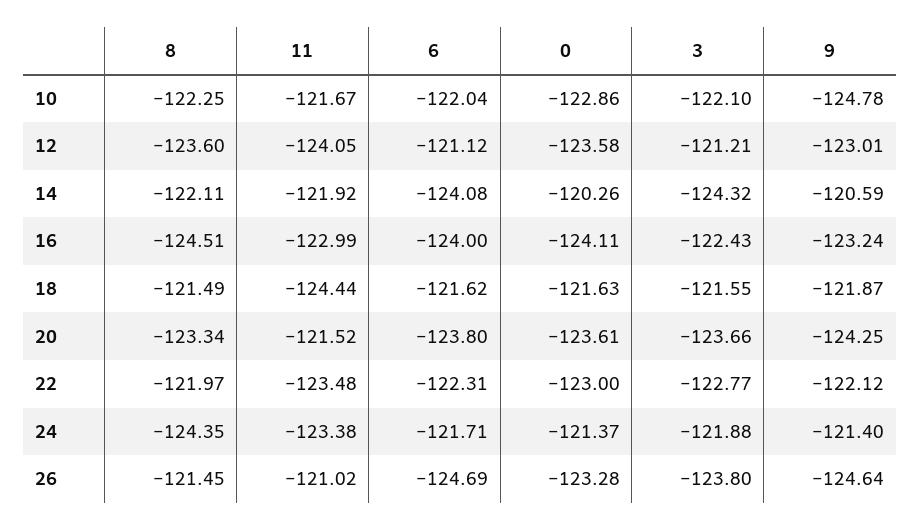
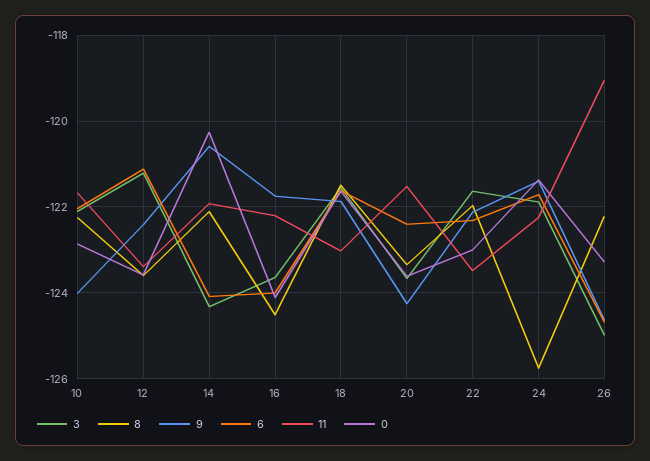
9, 10: -124.78 -> -124
11, 12: -124.05 -> -123.4
9, 12: -123.01 -> -122.4
11, 16: -122.99 -> -122.2
3, 16: -122.43 -> -123.6
9, 16: -123.24 -> -121.8
11, 18: -124.44 -> -123
6, 20: -123.8 -> -122.4
3, 22: -122.77 -> -121.6
8, 24: -124.35 -> -125.8
11, 24: -123.38 -> -122.2
8, 26: -121.45 -> -122.2
11, 26: -121.02 -> -119
3, 26: -123.8 -> -125

